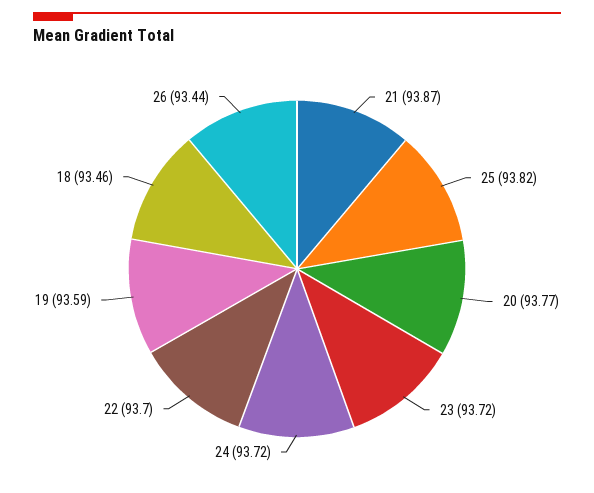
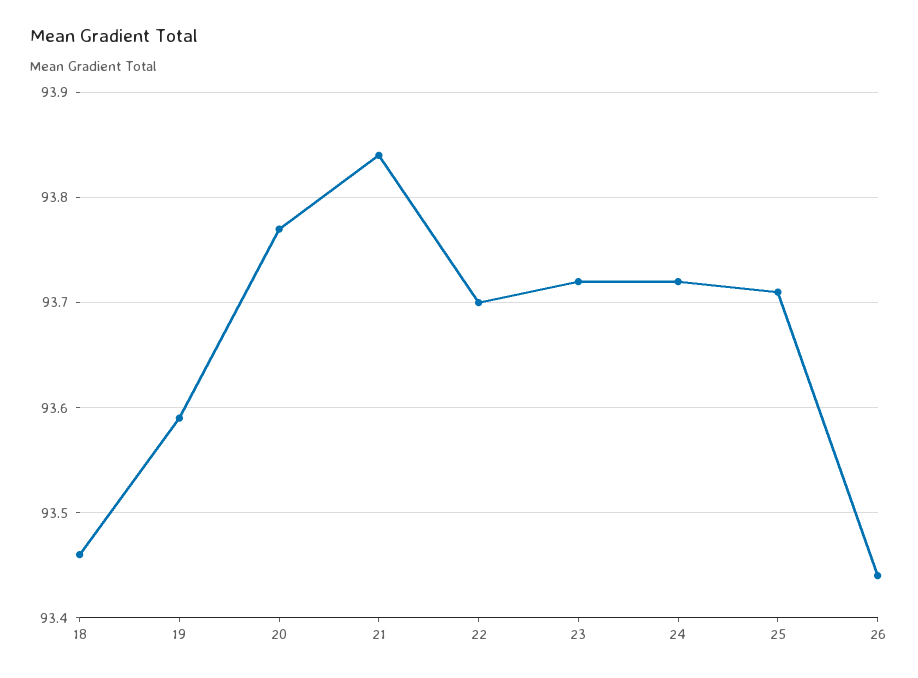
21: 93.87 -> 93.84
25: 93.82 -> 93.71

